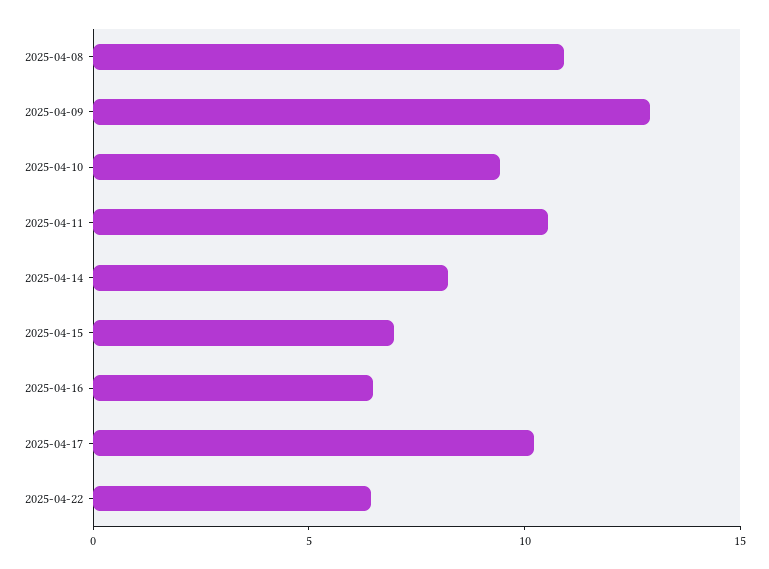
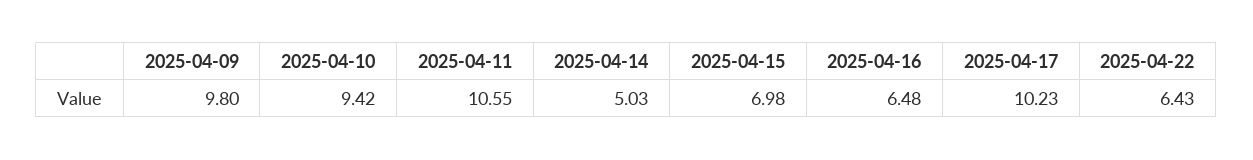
2025-04-08: 11 -> none
2025-04-09: 13 -> 9.8
2025-04-14: 8 -> 5.03

